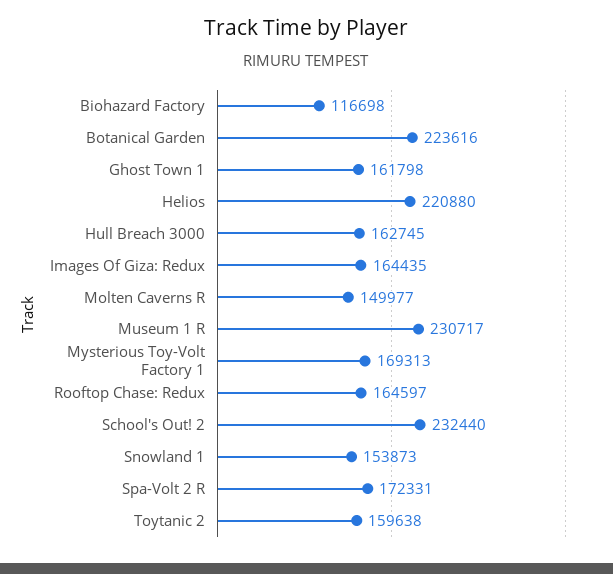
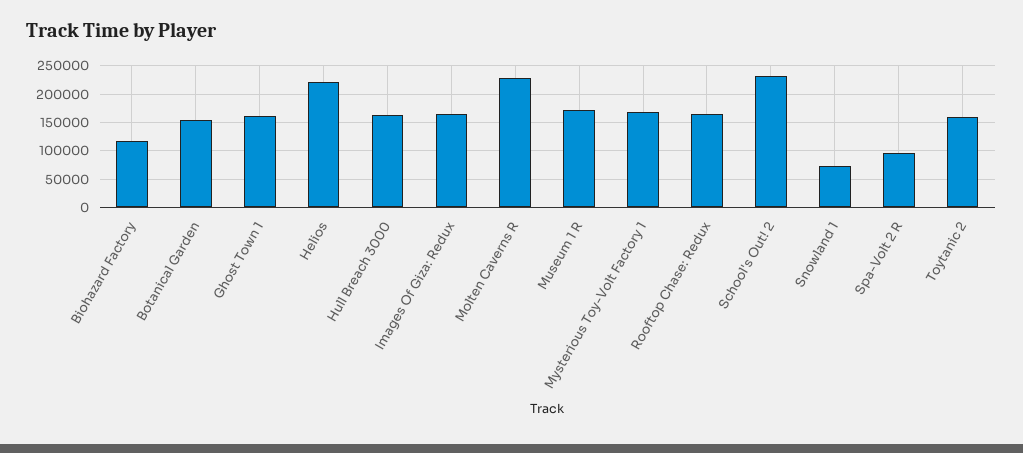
Botanical Garden: 223616 -> 150000
Molten Caverns R: 149977 -> 225000
Museum 1 R: 230717 -> 175000
Snowland 1: 153873 -> 75000
Spa-Volt 2 R: 172331 -> 100000

